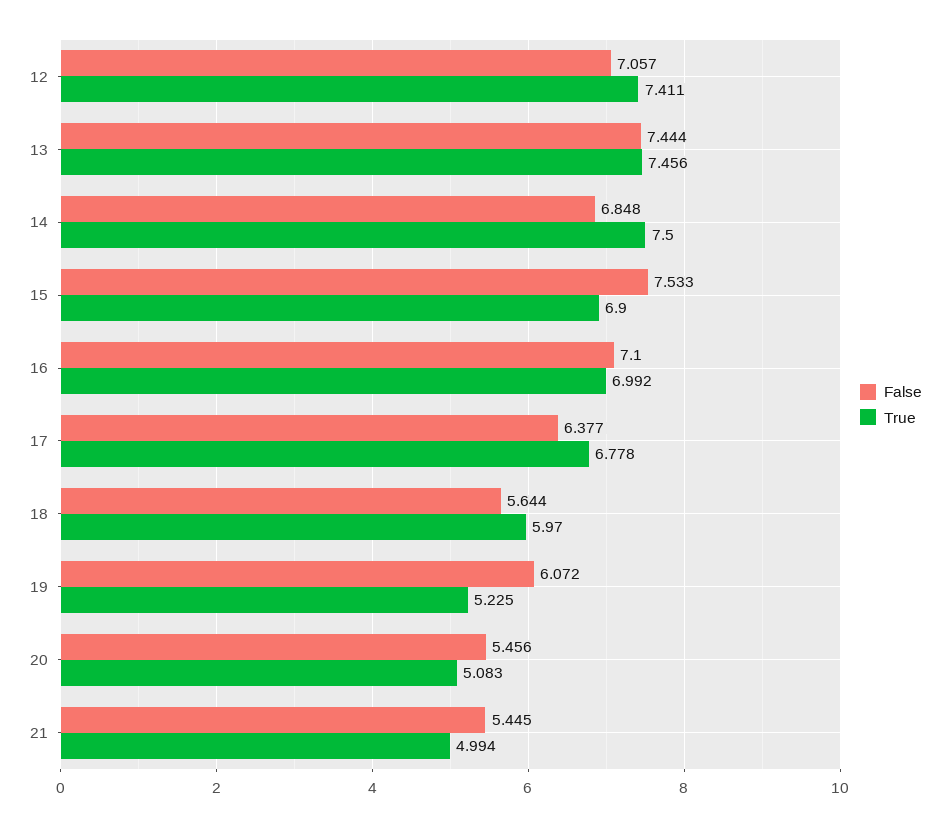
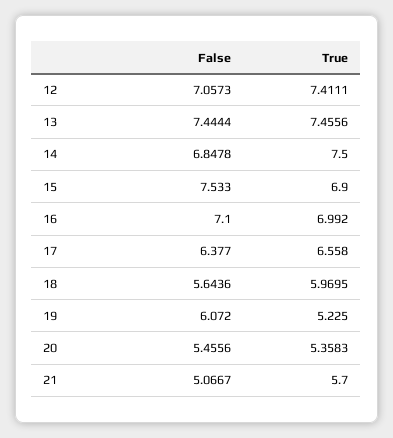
True, 17: 6.778 -> 6.558
True, 20: 5.083 -> 5.3583
False, 21: 5.445 -> 5.0667
True, 21: 4.994 -> 5.7

